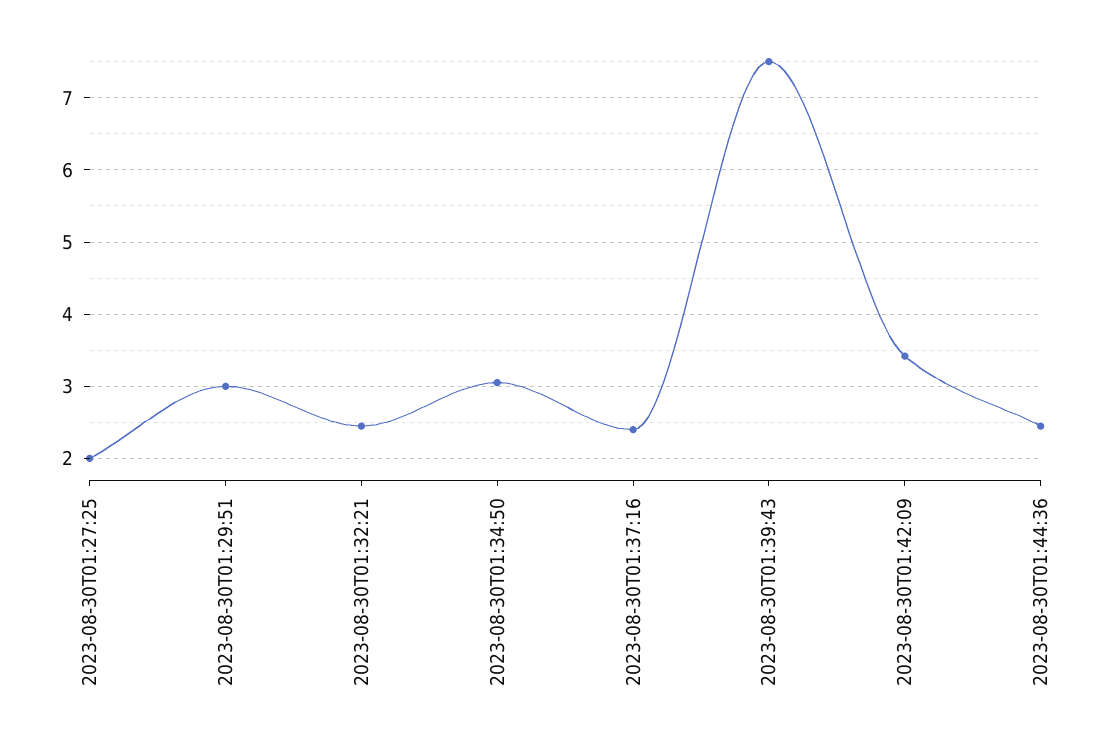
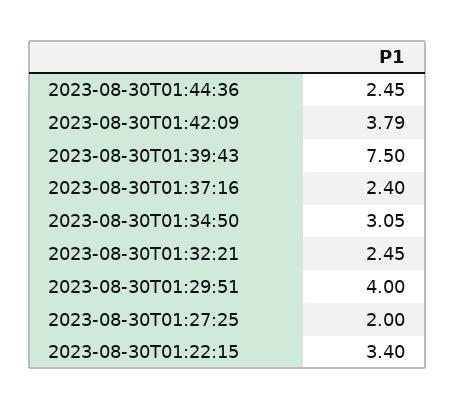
2023-08-30T01:29:51: 3 -> 4
2023-08-30T01:42:09: 3.4 -> 3.79
2023-08-30T01:22:15: none -> 3.4

